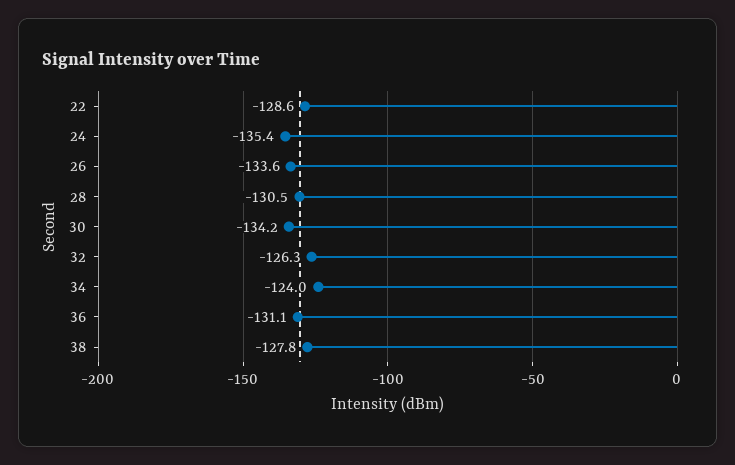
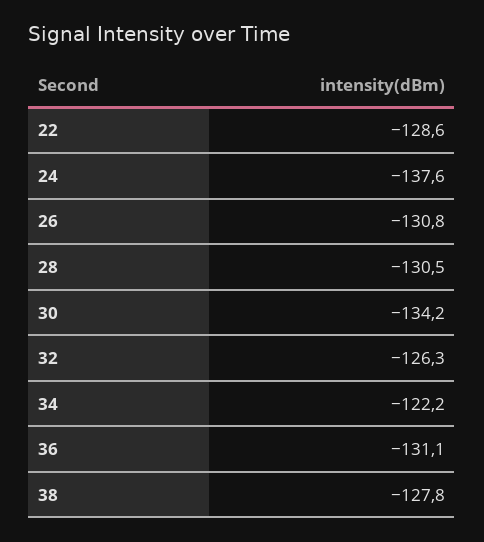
24: -135.4 -> -137.6
26: -133.6 -> -130.8
34: -124 -> -122.2

